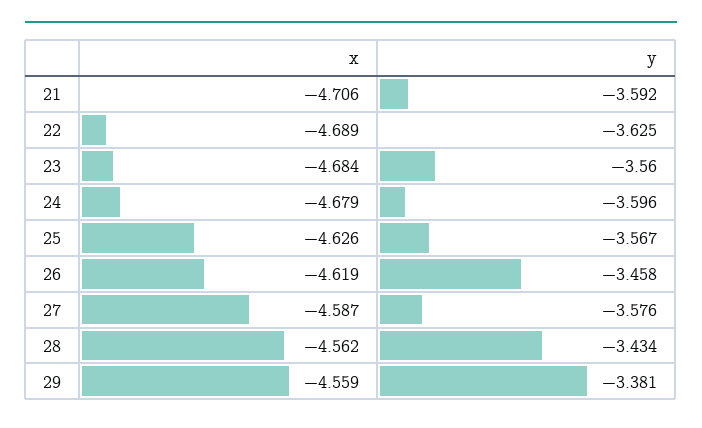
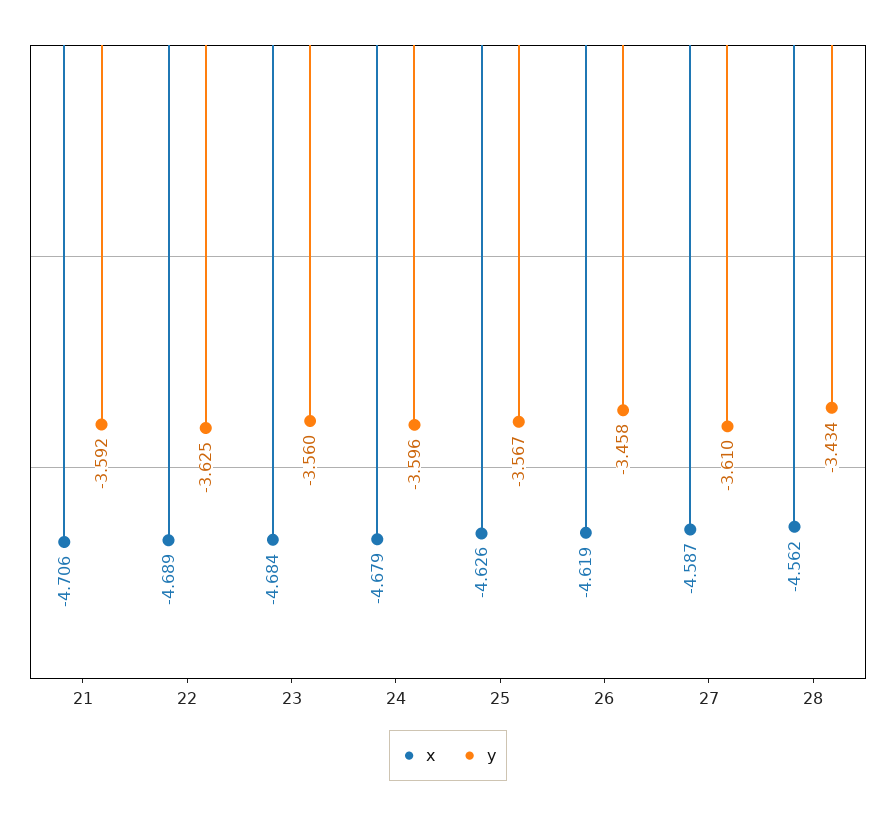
y, 27: -3.576 -> -3.61
x, 29: -4.559 -> none
y, 29: -3.381 -> none

